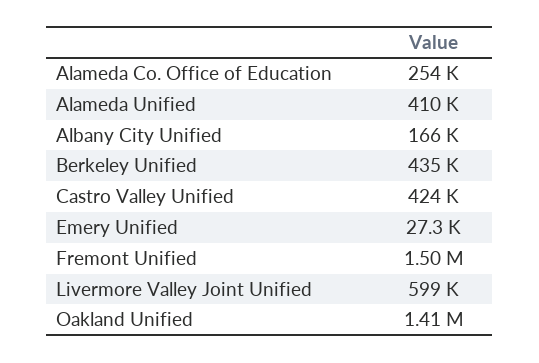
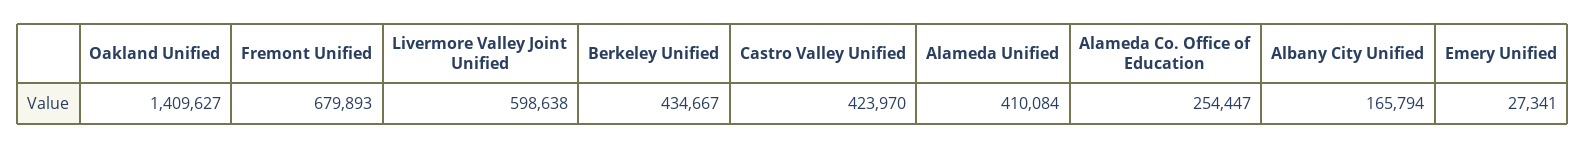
Fremont Unified: 1500000 -> 679893

